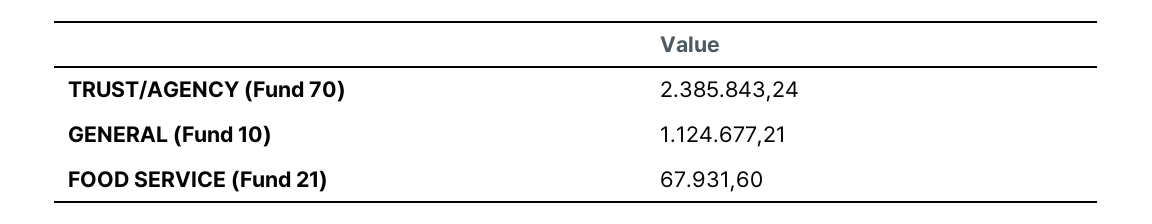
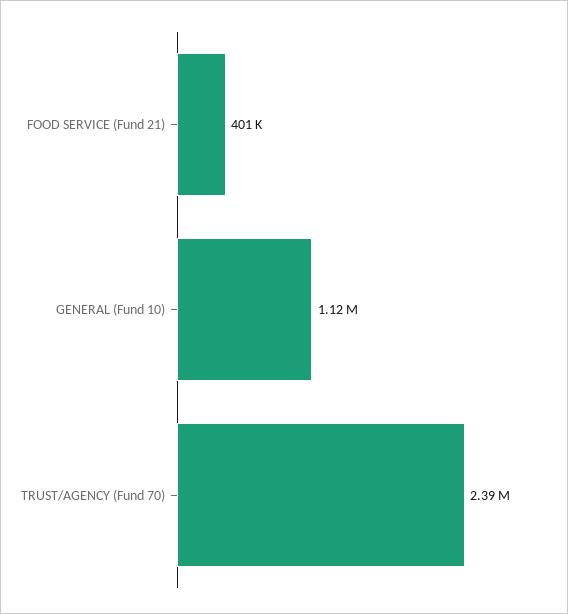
FOOD SERVICE (Fund 21): 67931.6 -> 401000

